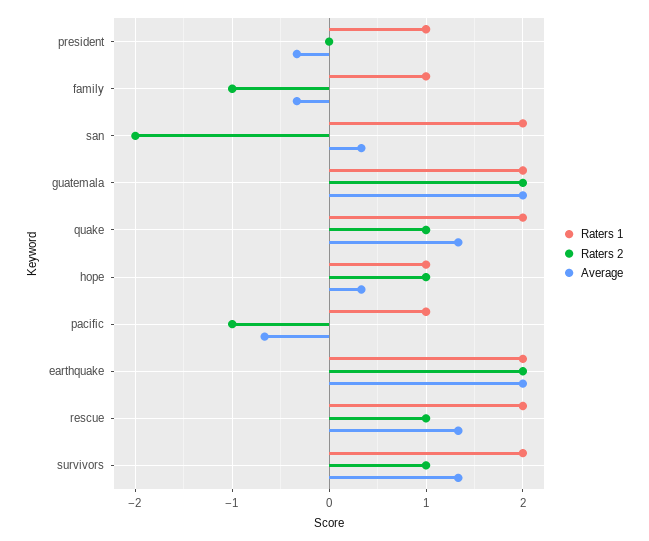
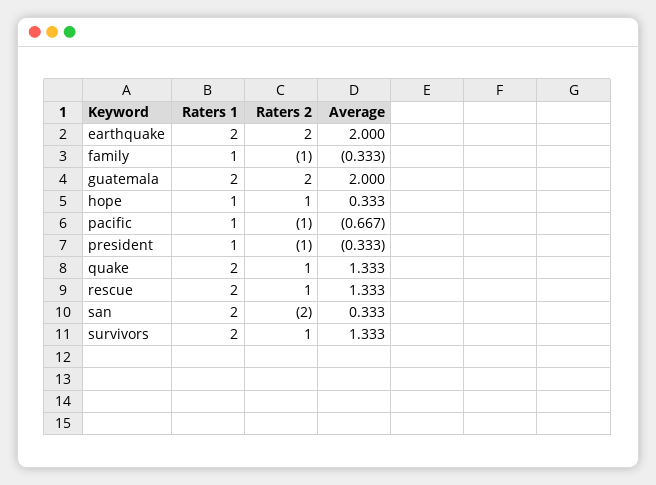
Raters 2, president: 0 -> -1

